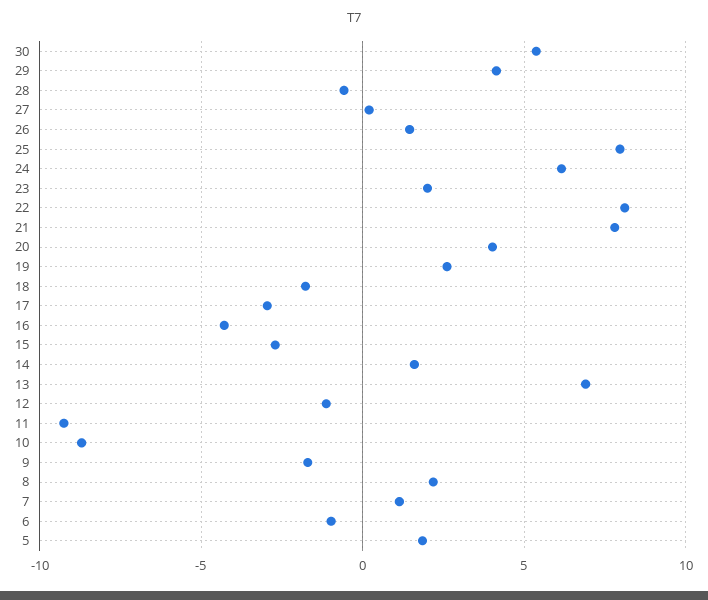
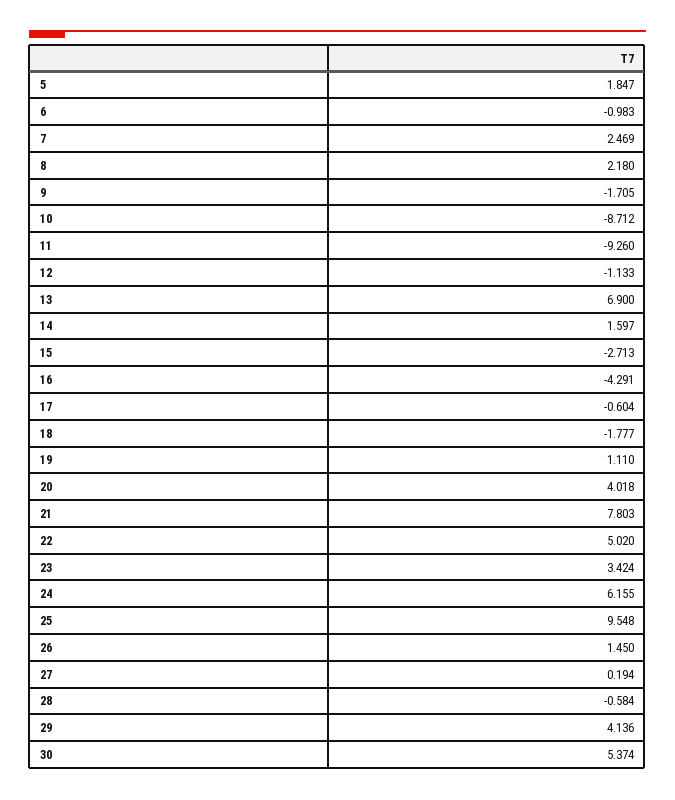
25: 8 -> 9.548
23: 2 -> 3.424
22: 8 -> 5.02
19: 2.5 -> 1.11
17: -3 -> -0.604
7: 1 -> 2.469

